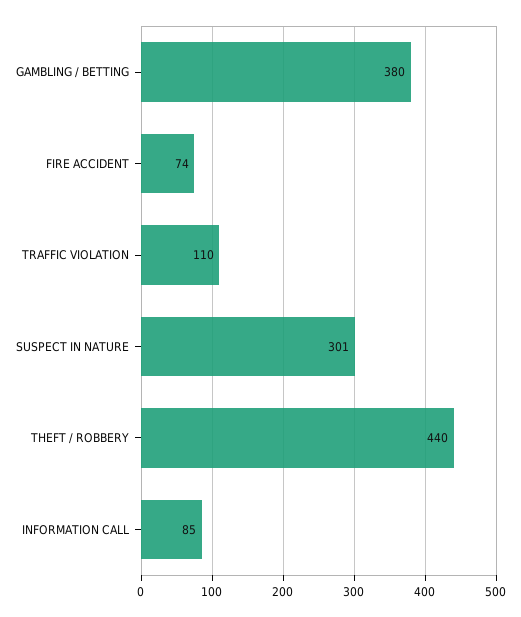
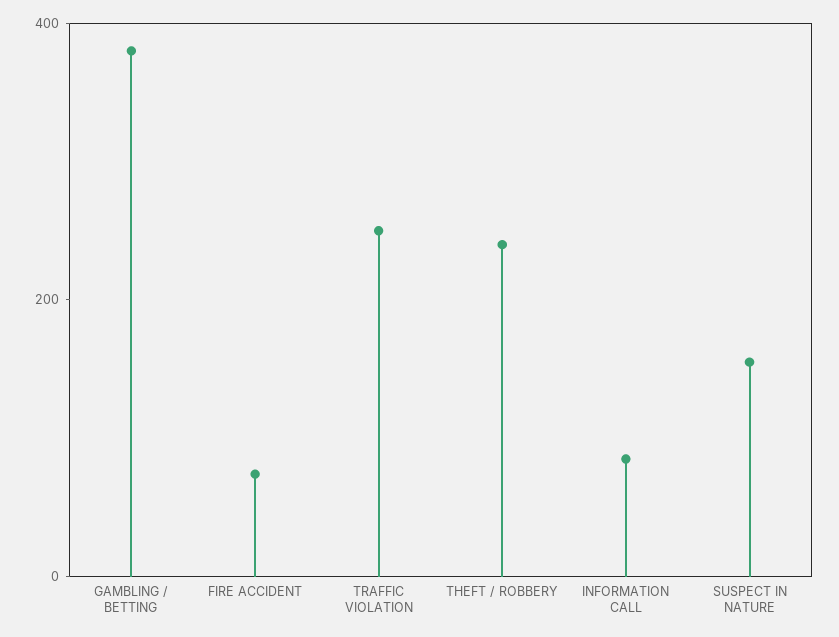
TRAFFIC VIOLATION: 110 -> 250
SUSPECT IN NATURE: 301 -> 150
THEFT / ROBBERY: 440 -> 250

